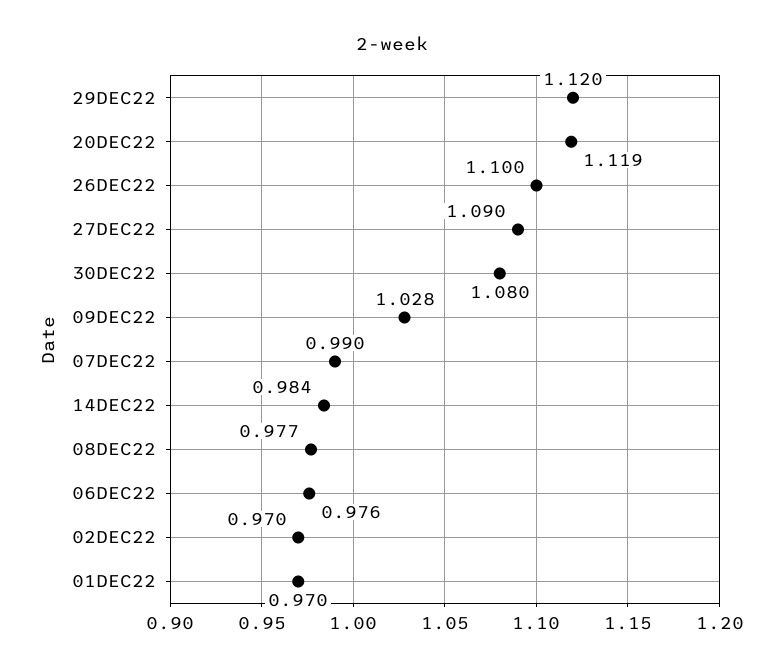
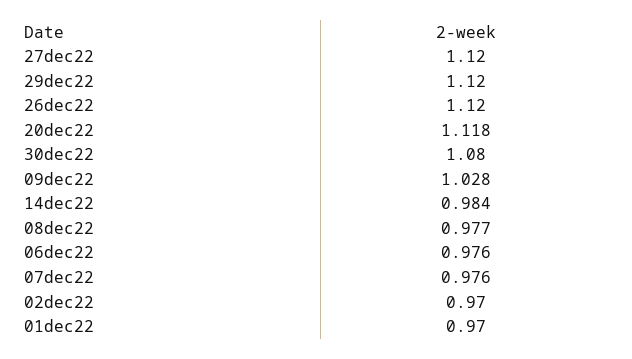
20DEC22: 1.119 -> 1.118
26DEC22: 1.1 -> 1.12
27DEC22: 1.09 -> 1.12
07DEC22: 0.99 -> 0.976

